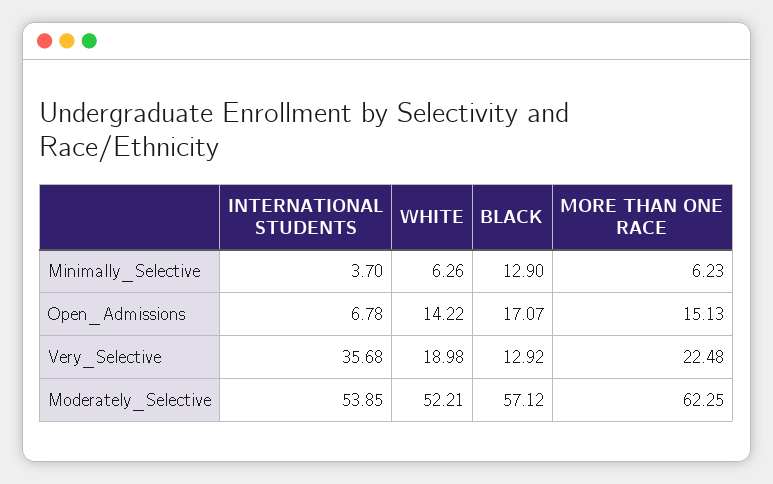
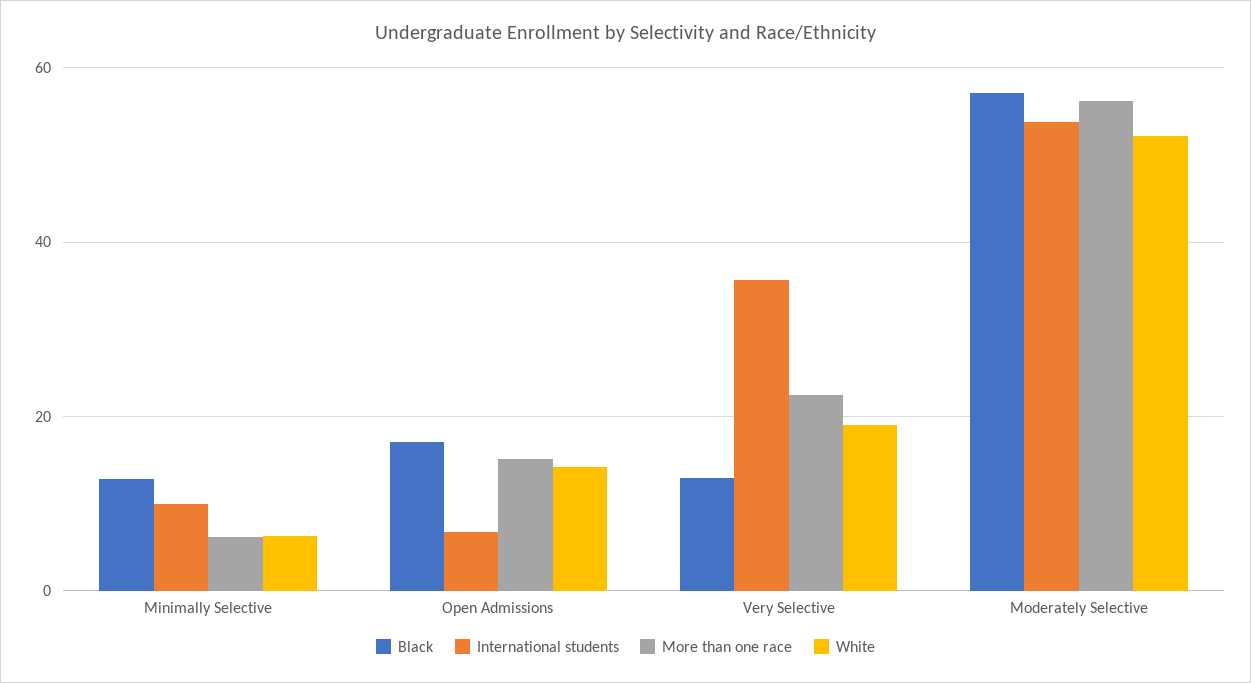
INTERNATIONAL STUDENTS, Minimally_Selective: 3.7 -> 10
MORE THAN ONE RACE, Moderately_Selective: 62.25 -> 56

